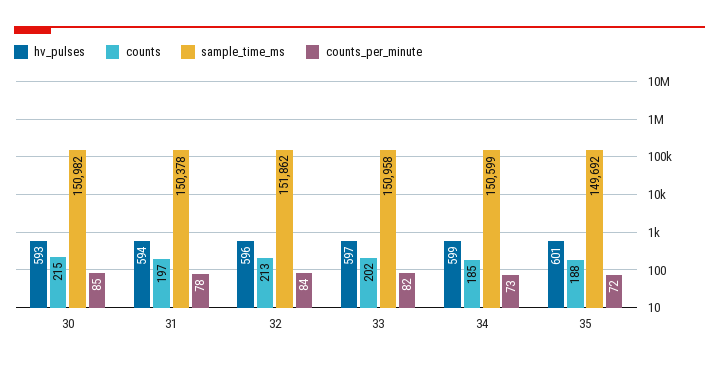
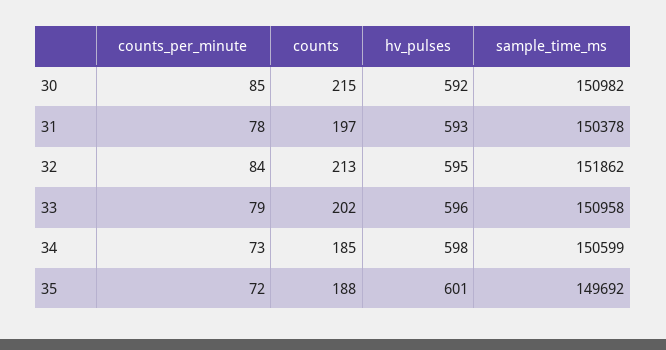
hv_pulses, 30: 593 -> 592
hv_pulses, 31: 594 -> 593
hv_pulses, 32: 596 -> 595
hv_pulses, 33: 597 -> 596
counts_per_minute, 33: 82 -> 79
hv_pulses, 34: 599 -> 598

